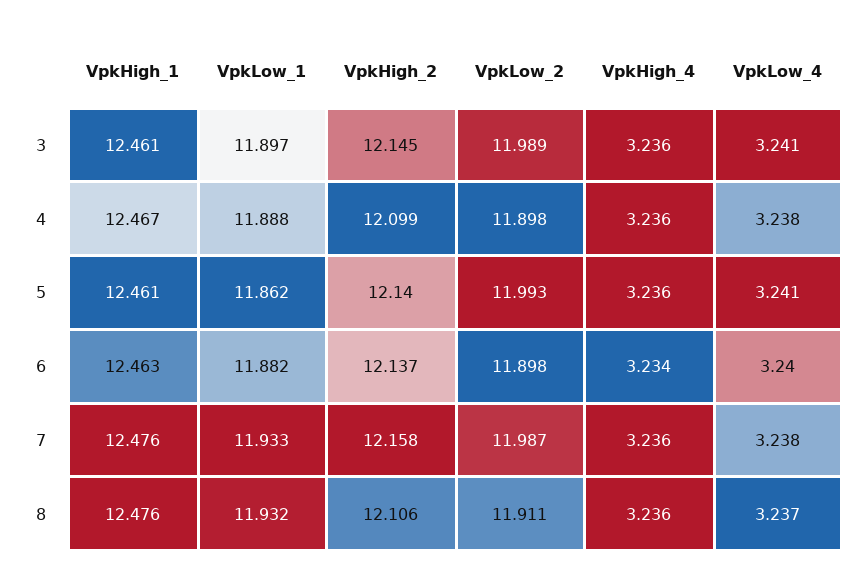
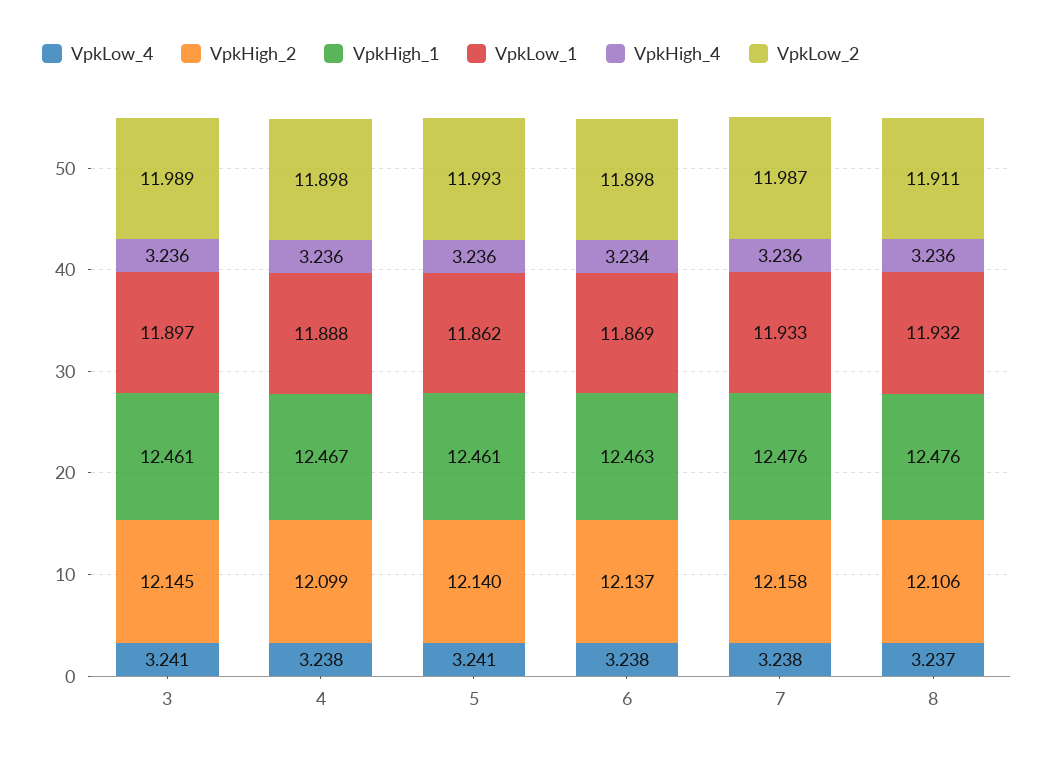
VpkLow_1, 6: 11.882 -> 11.869
VpkLow_4, 6: 3.24 -> 3.238

